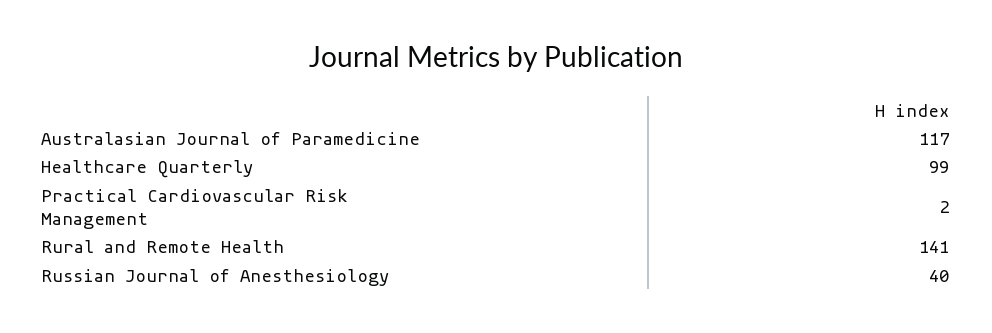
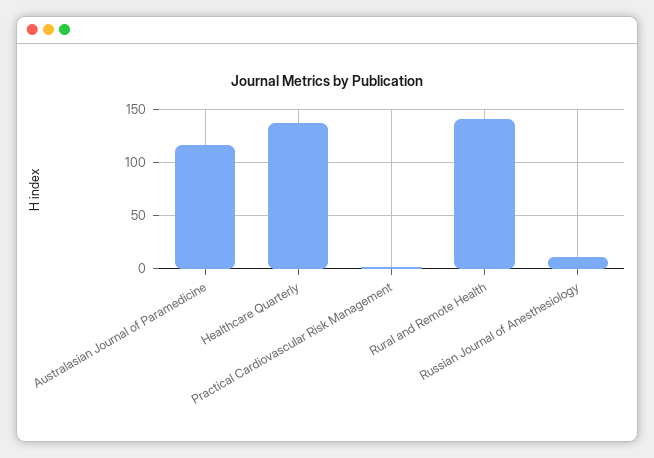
Healthcare Quarterly: 99 -> 140
Russian Journal of Anesthesiology: 40 -> 10

